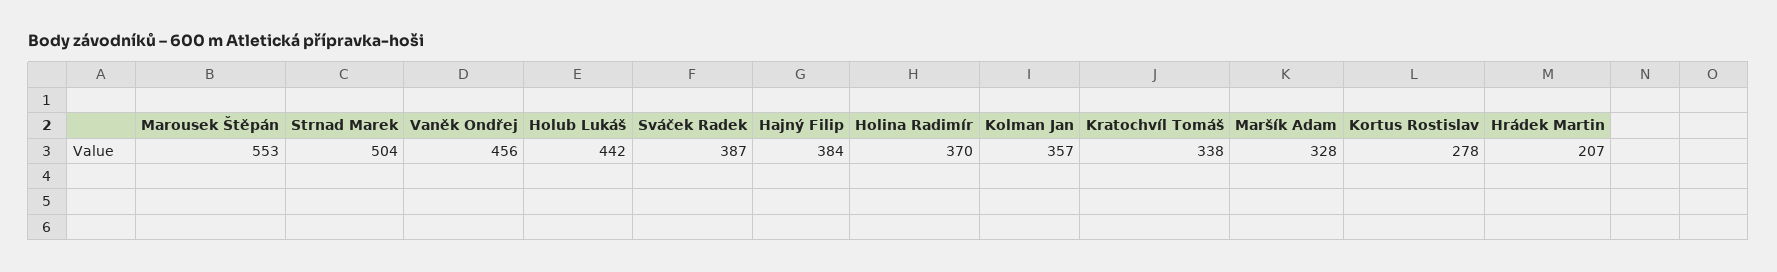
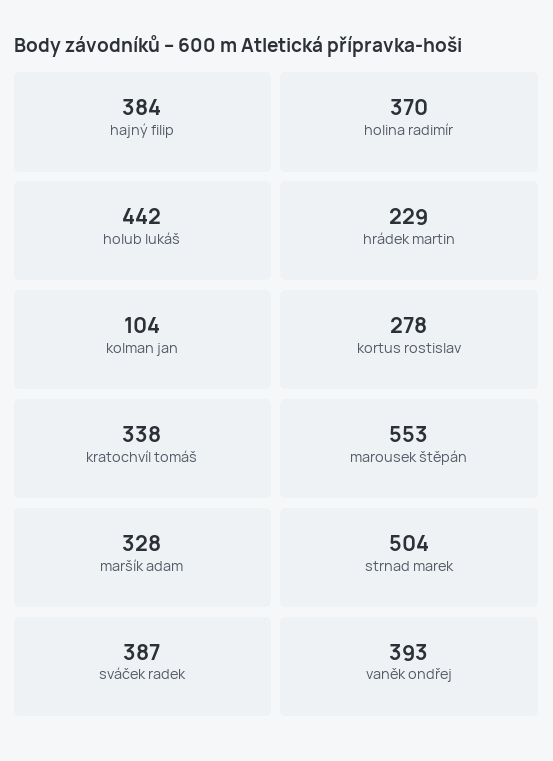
Vaněk Ondřej: 456 -> 393
Kolman Jan: 357 -> 104
Hrádek Martin: 207 -> 229

